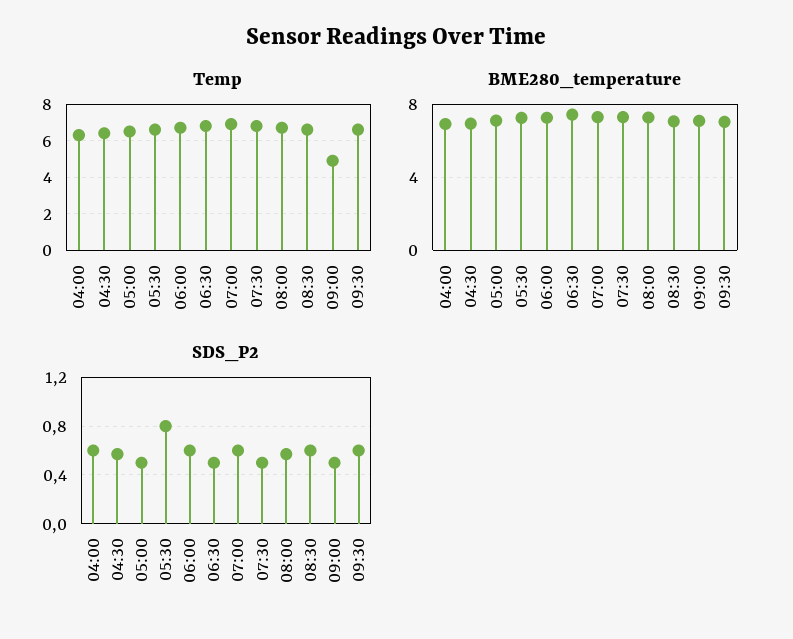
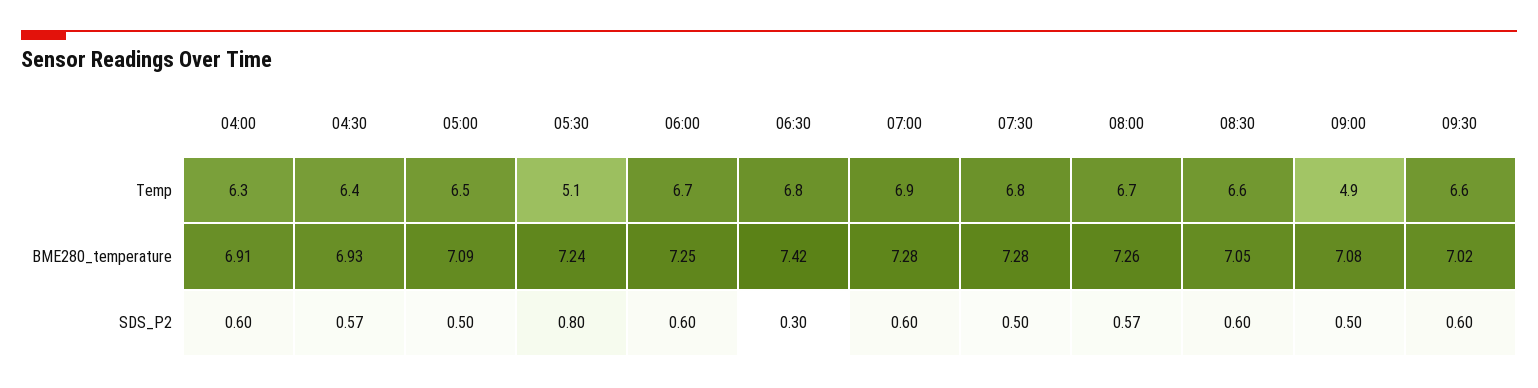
Temp, 05:30: 6.5 -> 5.1
SDS_P2, 06:30: 0.5 -> 0.3

